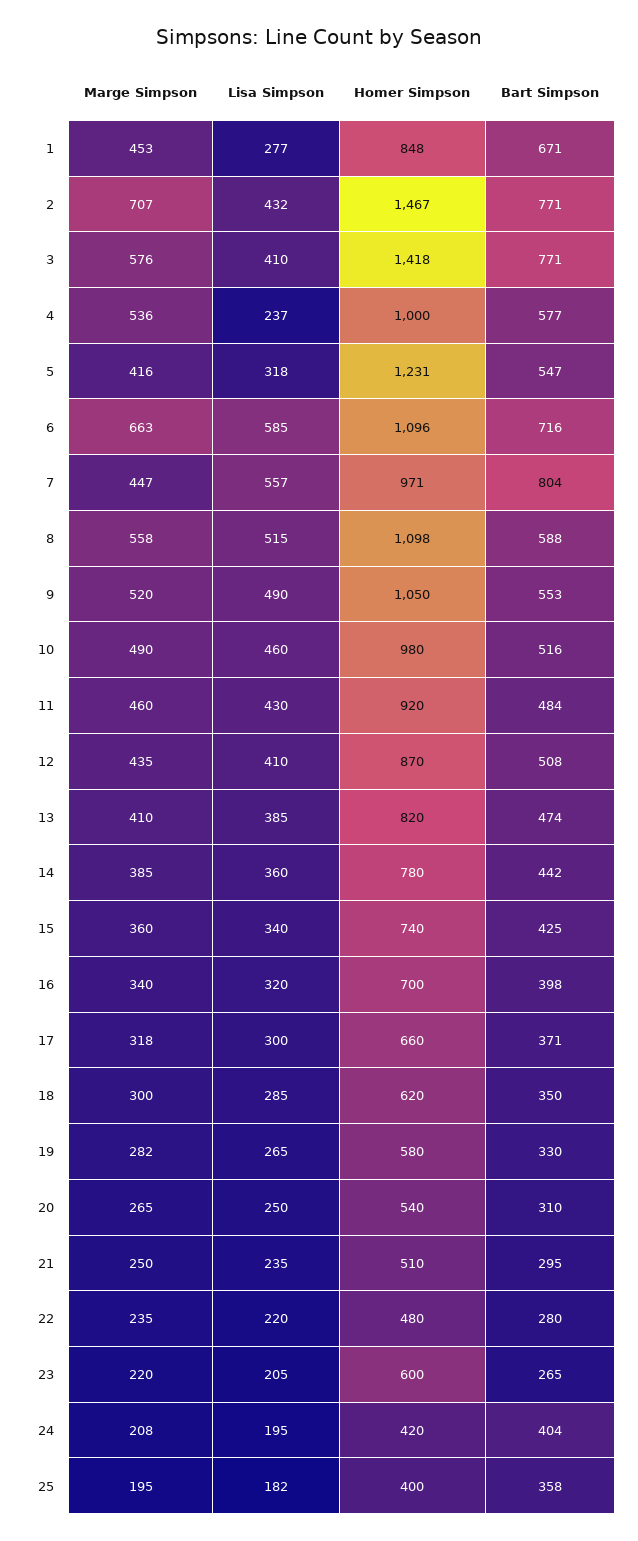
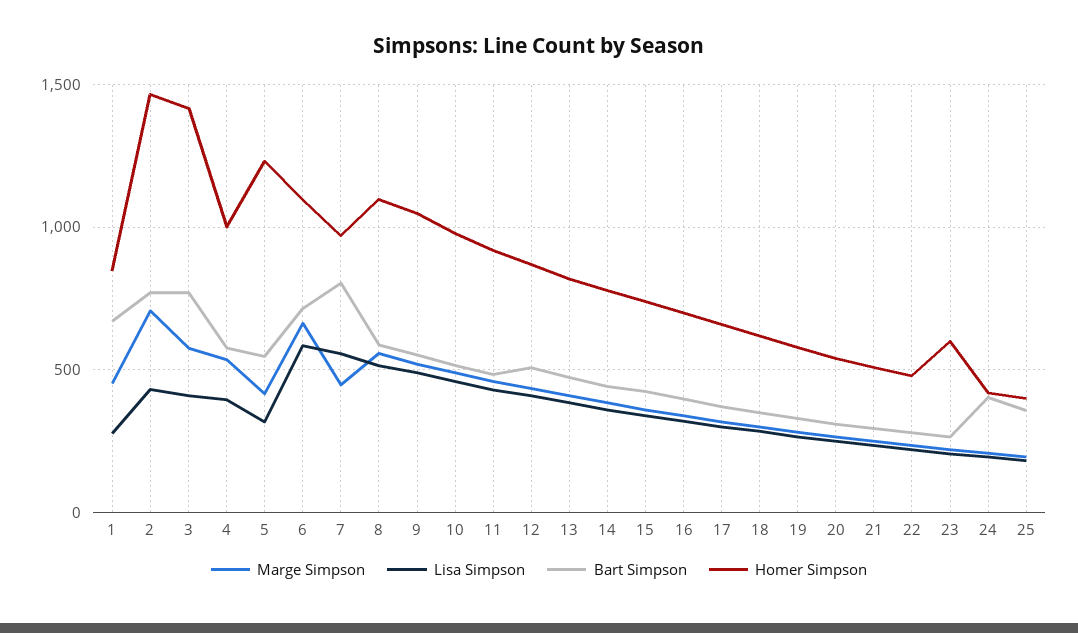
Lisa Simpson, 4: 237 -> 400

